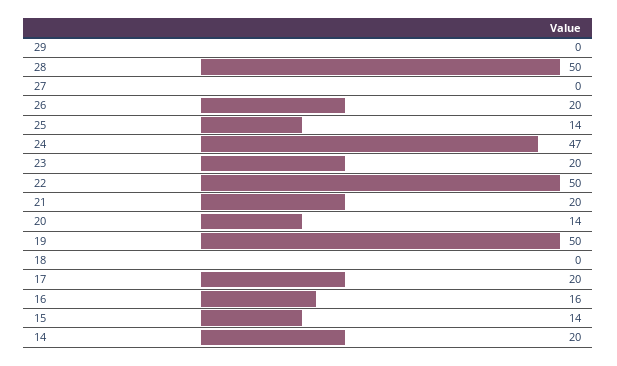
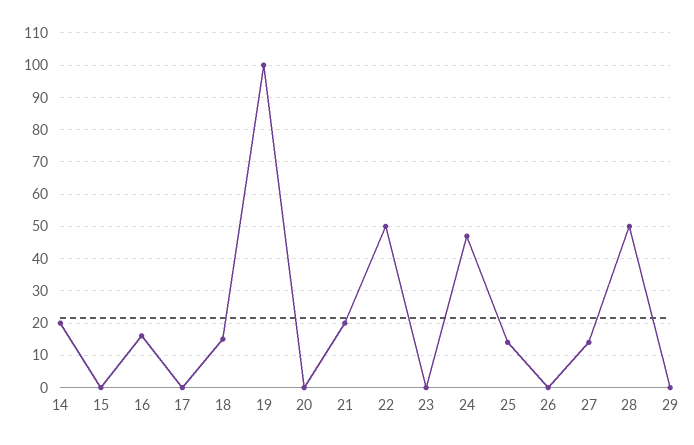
27: 0 -> 15
26: 20 -> 0
23: 20 -> 0
20: 14 -> 0
19: 50 -> 100
18: 0 -> 15
17: 20 -> 0
15: 14 -> 0

